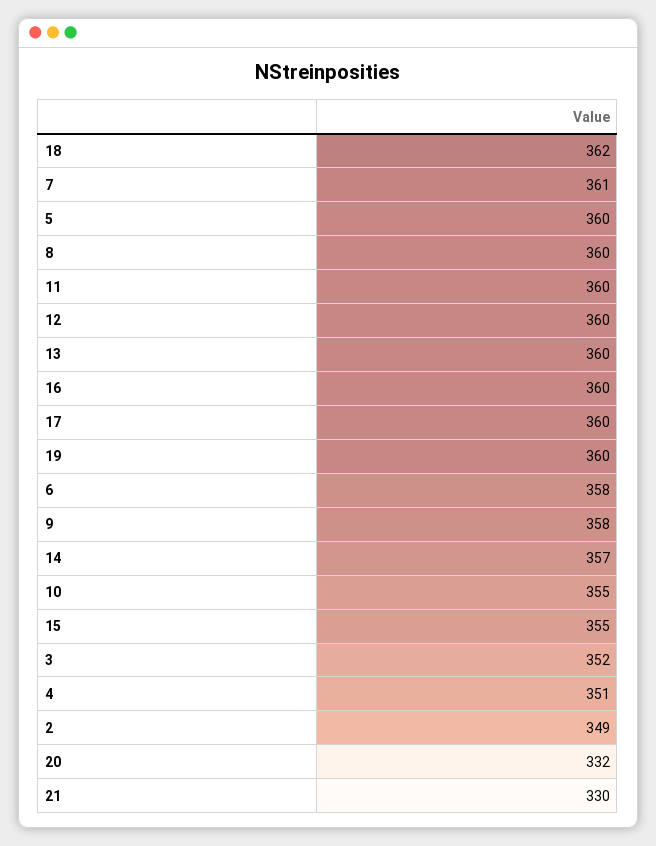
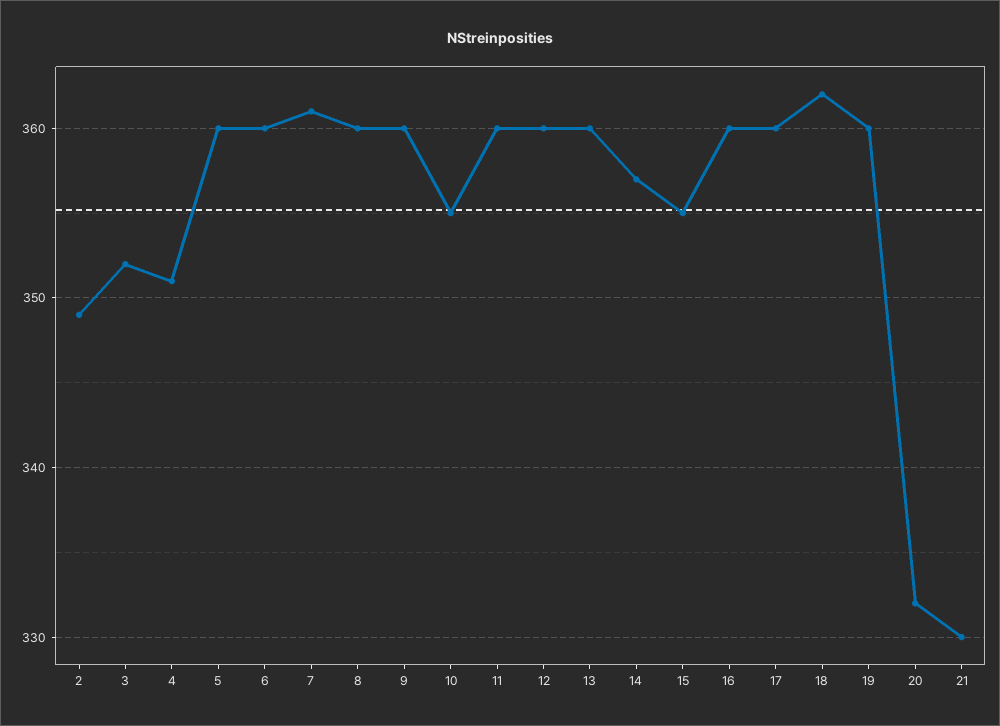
6: 358 -> 360
9: 358 -> 360

